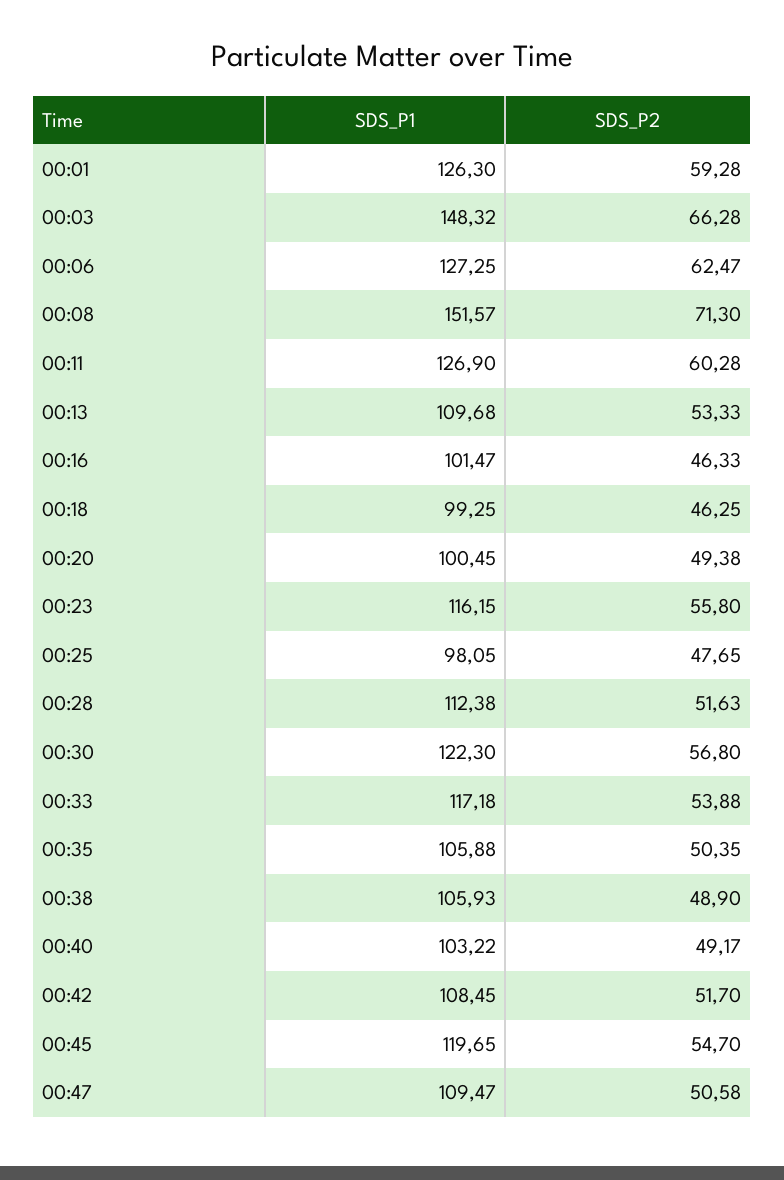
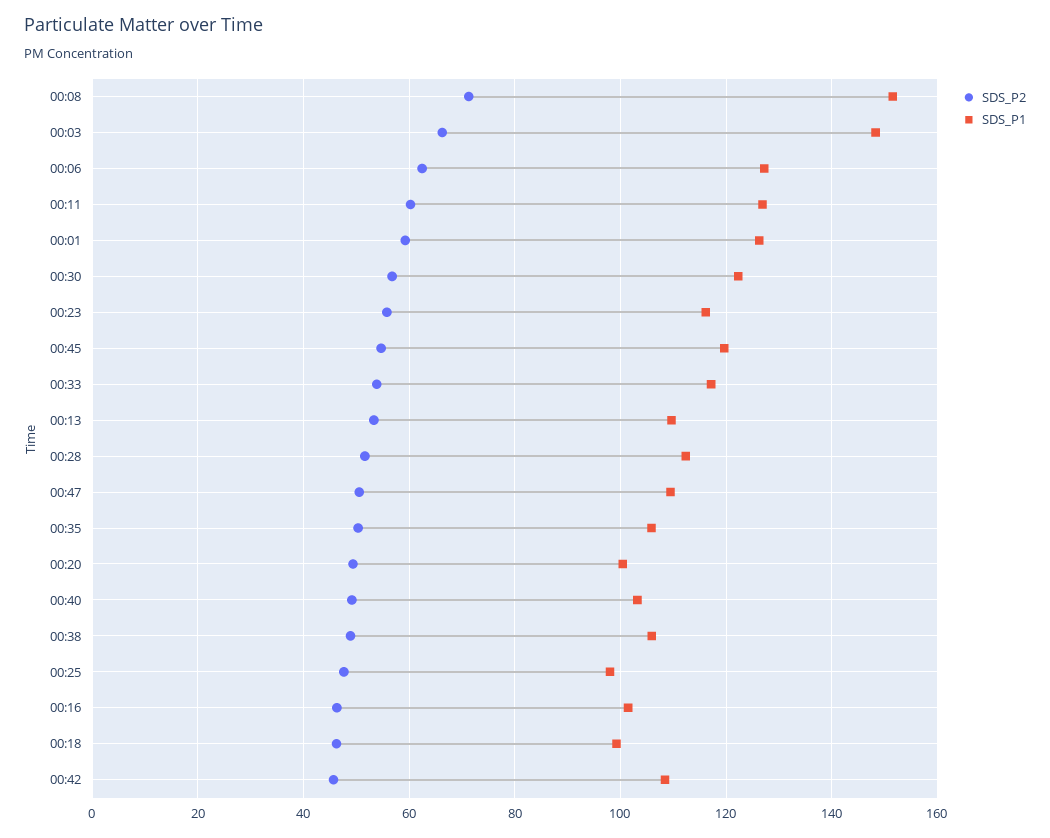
SDS_P2, 00:42: 51.7 -> 46

